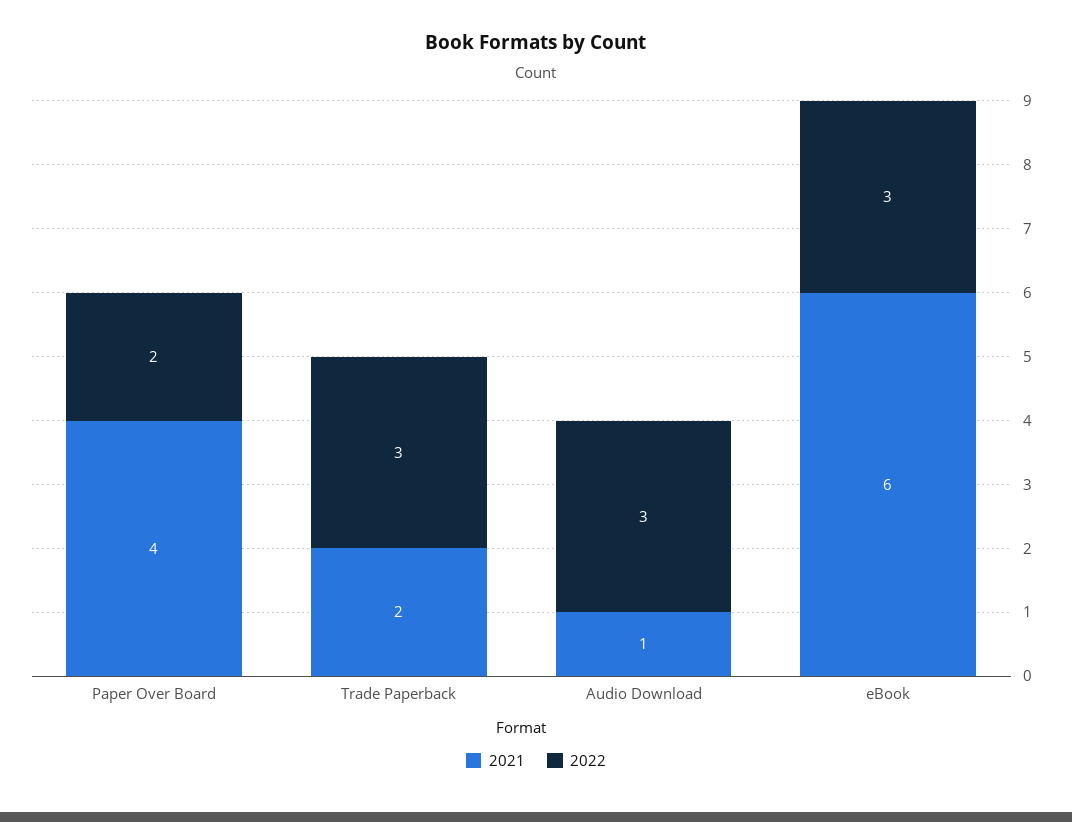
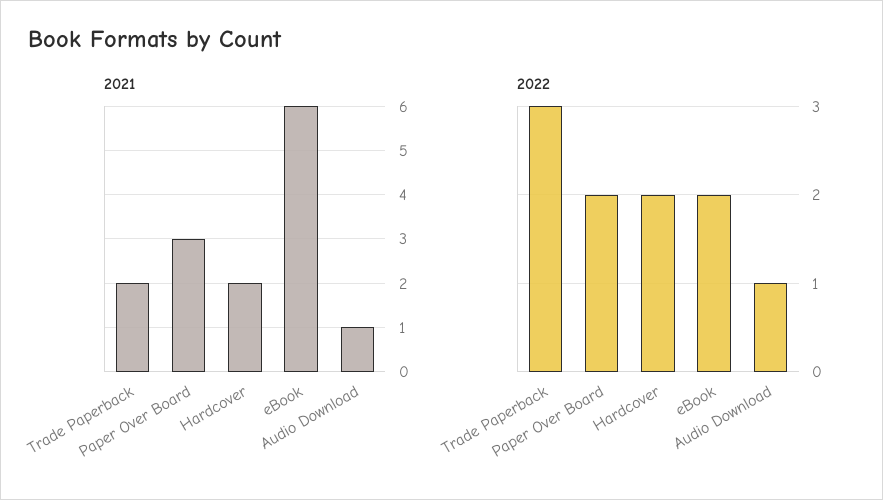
2021, Paper Over Board: 4 -> 3
2022, Audio Download: 3 -> 1
2022, eBook: 3 -> 2
2021, Hardcover: none -> 2
2022, Hardcover: none -> 2

